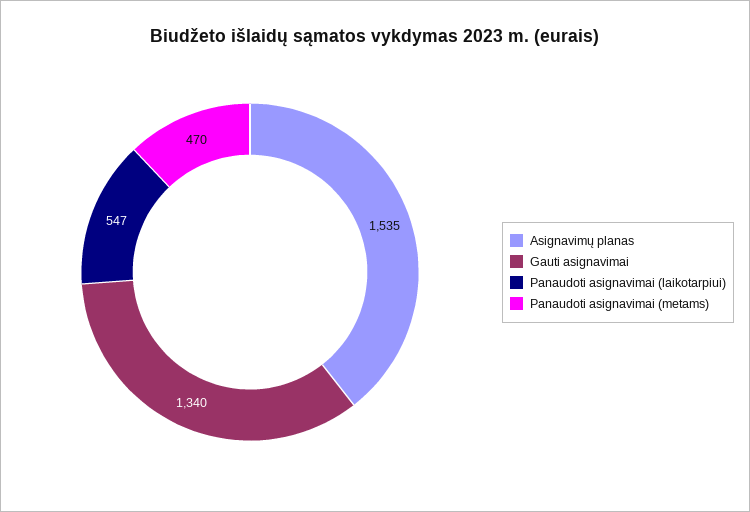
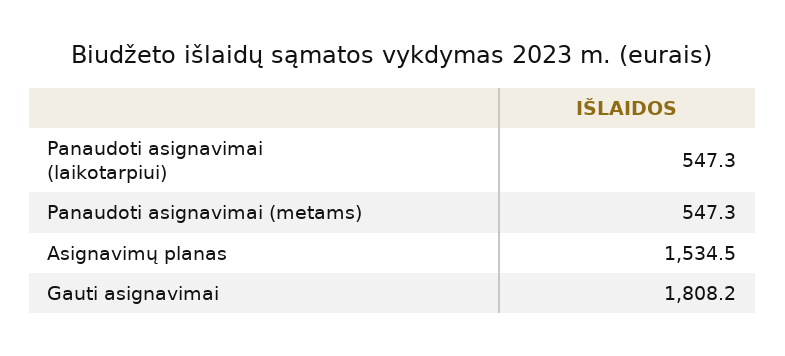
Gauti asignavimai: 1340 -> 1808.2
Panaudoti asignavimai (metams): 470 -> 547.3

